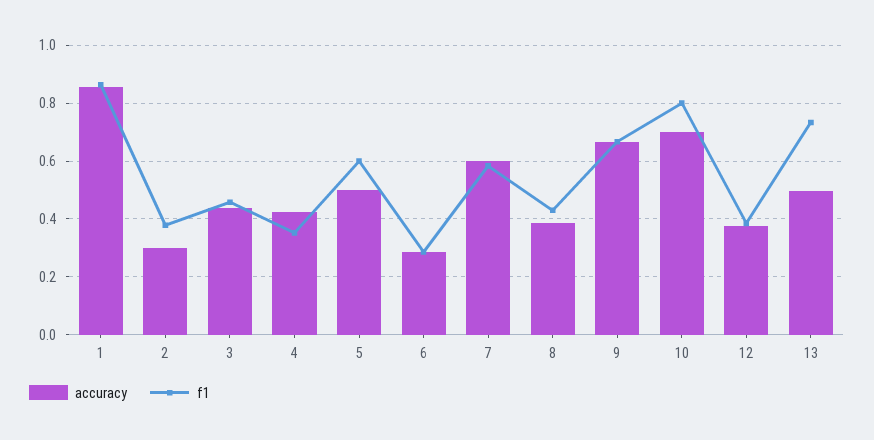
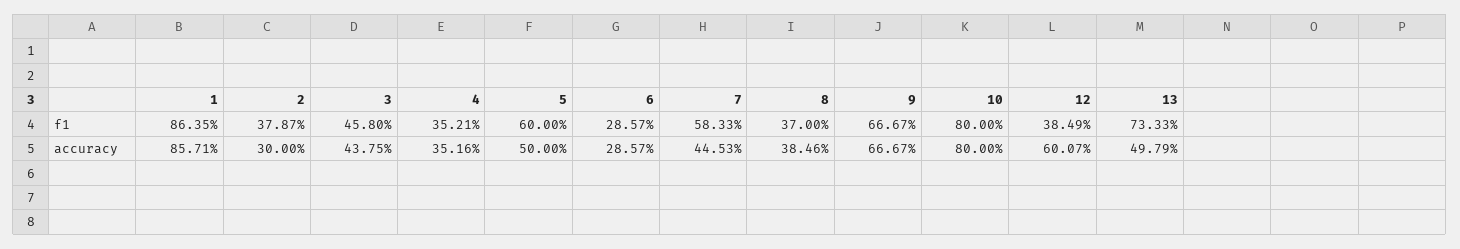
accuracy, 4: 0.425 -> 0.3516
accuracy, 7: 0.6 -> 0.4453
f1, 8: 0.425 -> 0.37
accuracy, 10: 0.7 -> 0.8
accuracy, 12: 0.375 -> 0.6007

